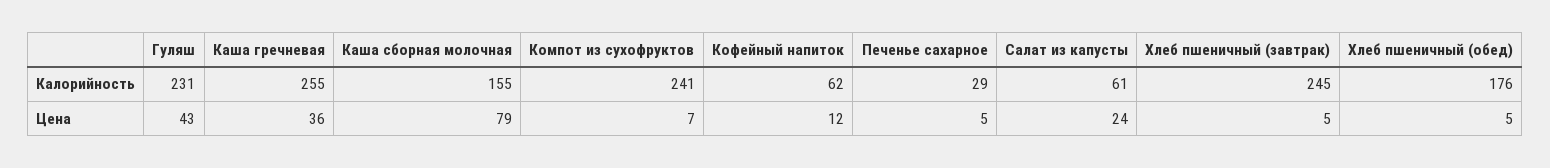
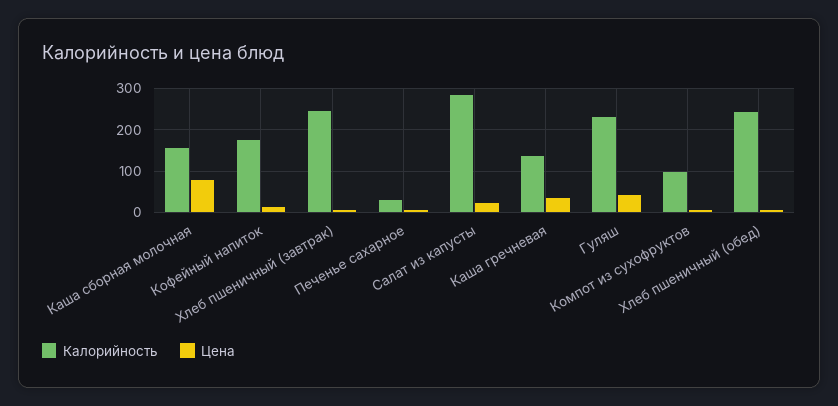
Калорийность, Каша гречневая: 255 -> 140
Калорийность, Компот из сухофруктов: 241 -> 100
Калорийность, Кофейный напиток: 62 -> 180
Калорийность, Салат из капусты: 61 -> 280
Калорийность, Хлеб пшеничный (обед): 176 -> 240

